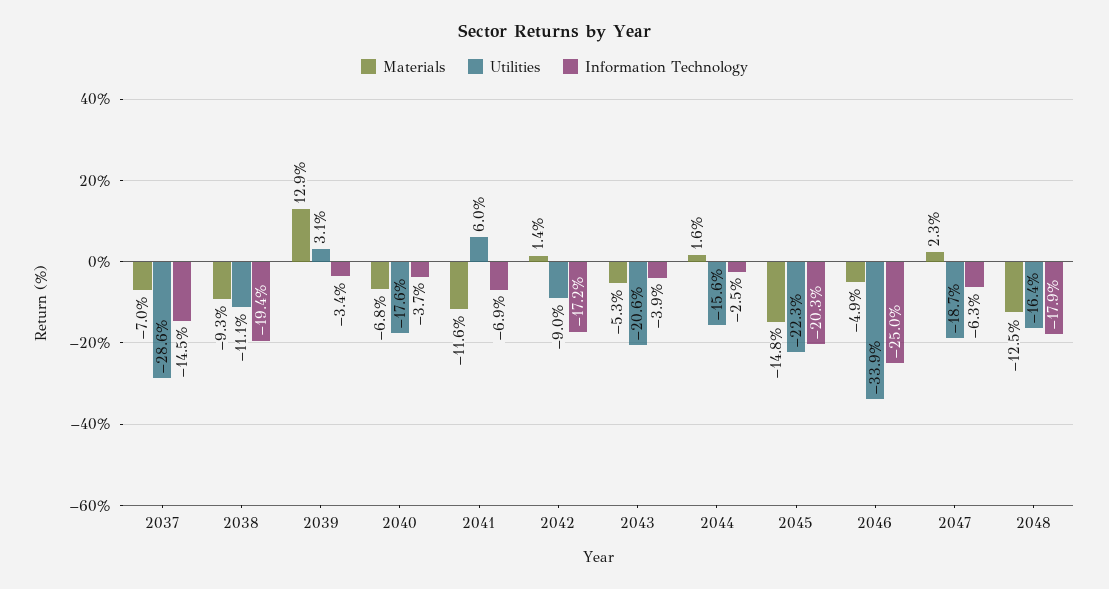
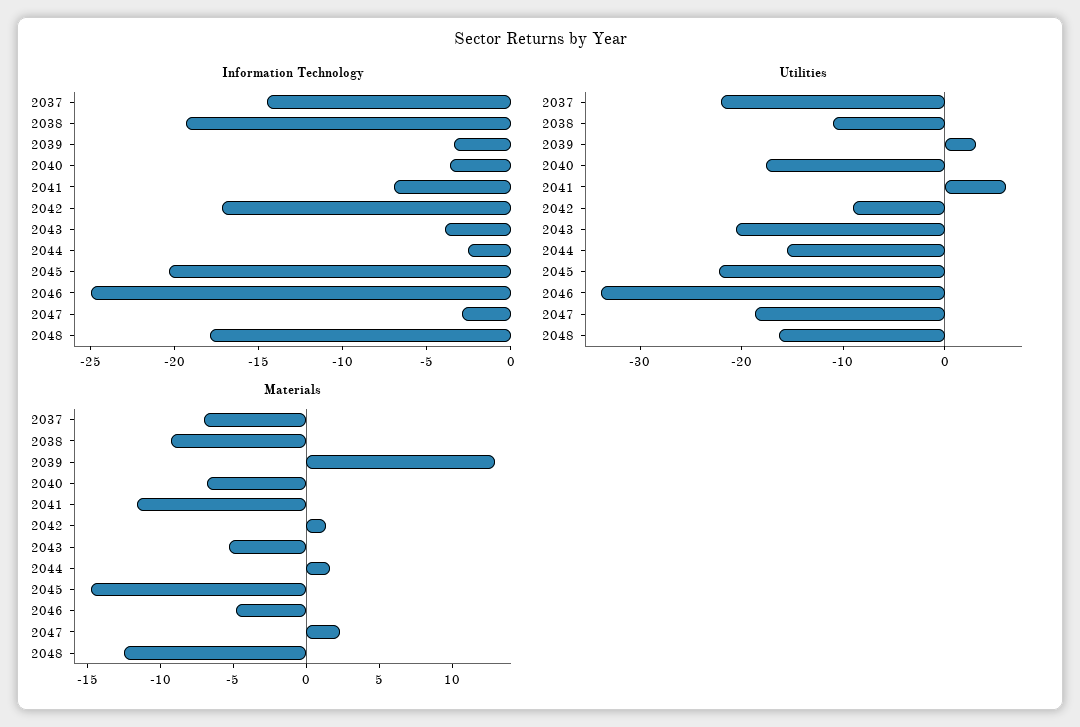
Utilities, 2037: -28.6 -> -22
Information Technology, 2047: -6.3 -> -3

